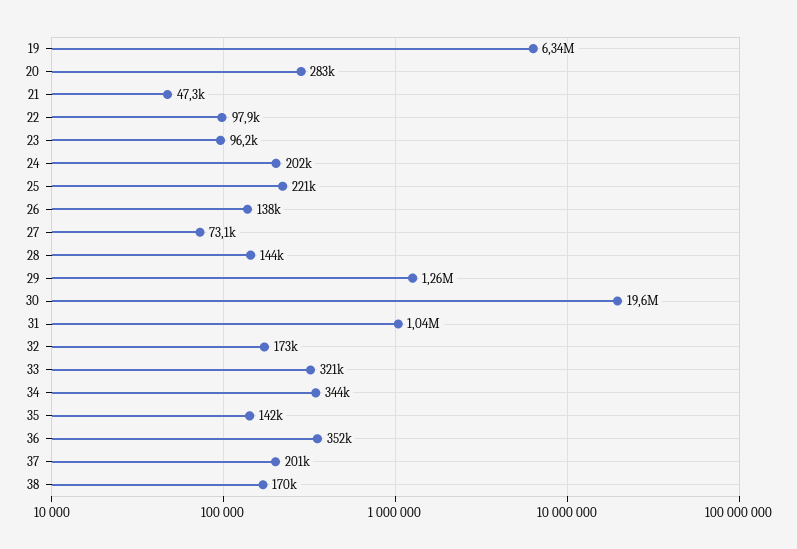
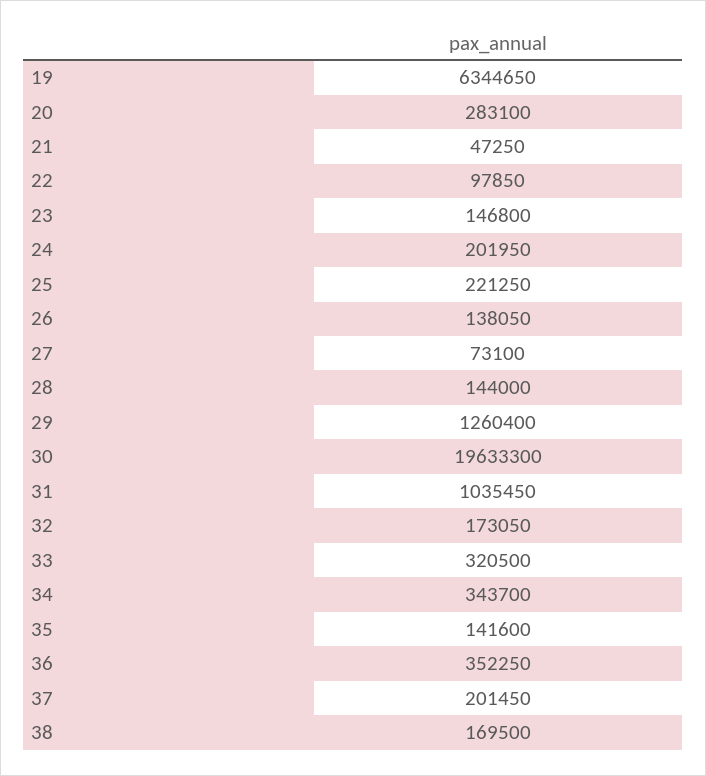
23: 96200 -> 146800

